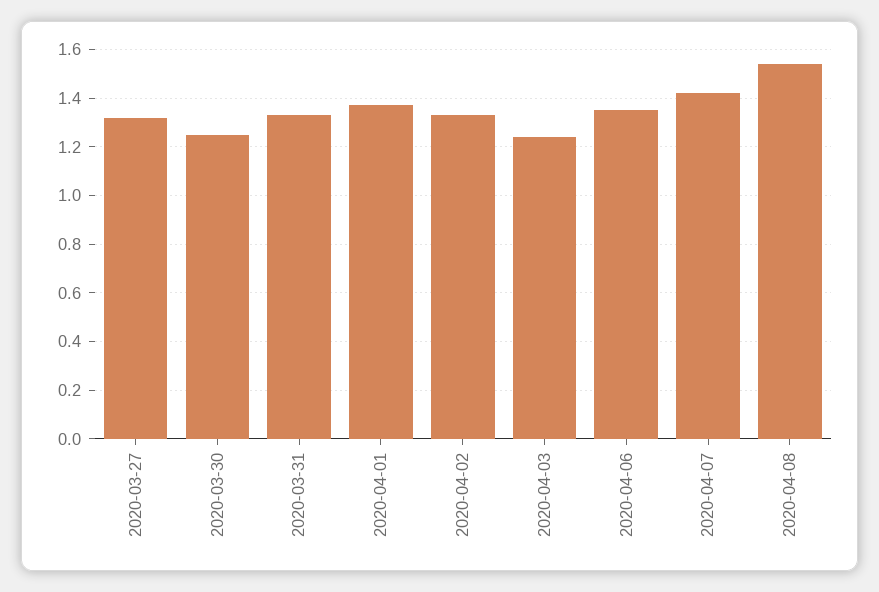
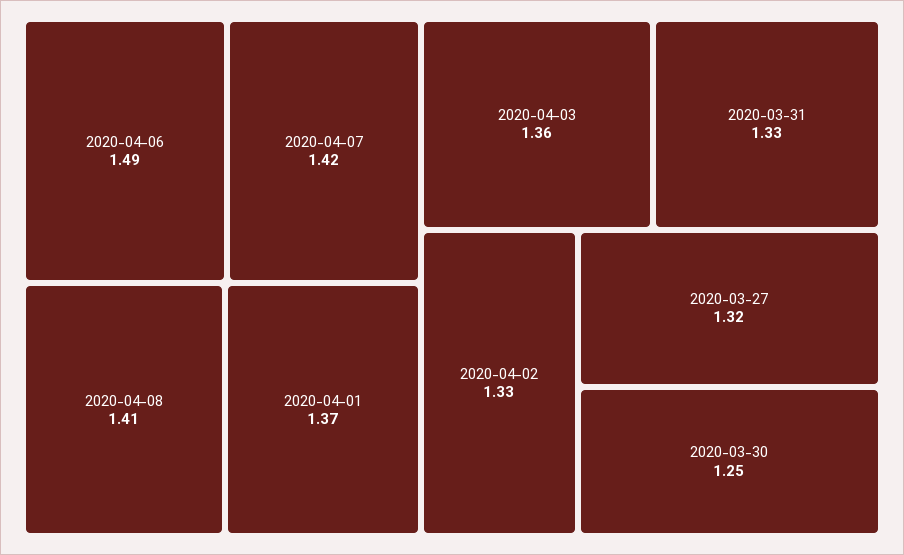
2020-04-03: 1.25 -> 1.36
2020-04-06: 1.35 -> 1.49
2020-04-08: 1.55 -> 1.41

